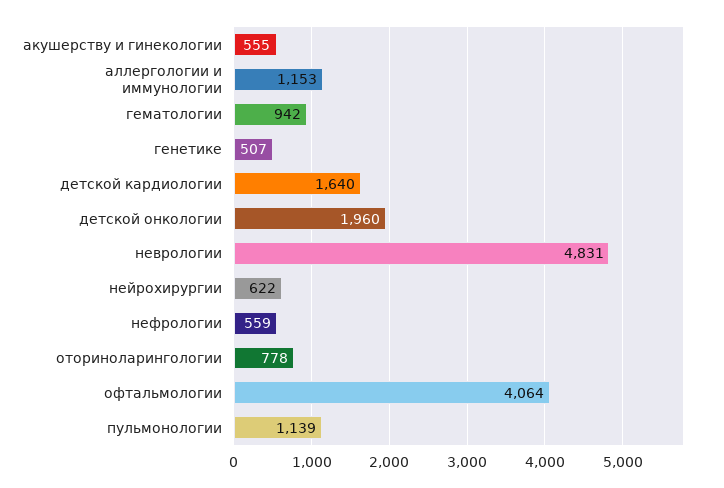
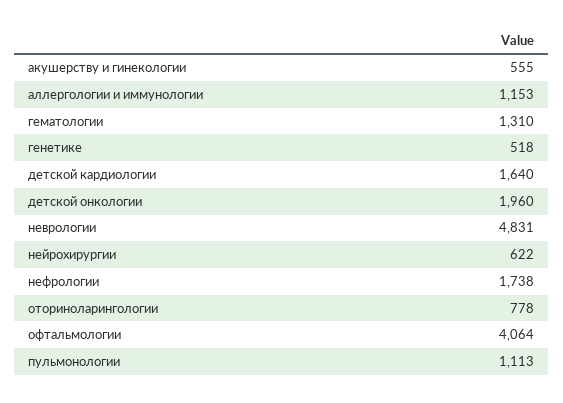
гематологии: 942 -> 1310
генетике: 507 -> 518
нефрологии: 559 -> 1738
пульмонологии: 1139 -> 1113

